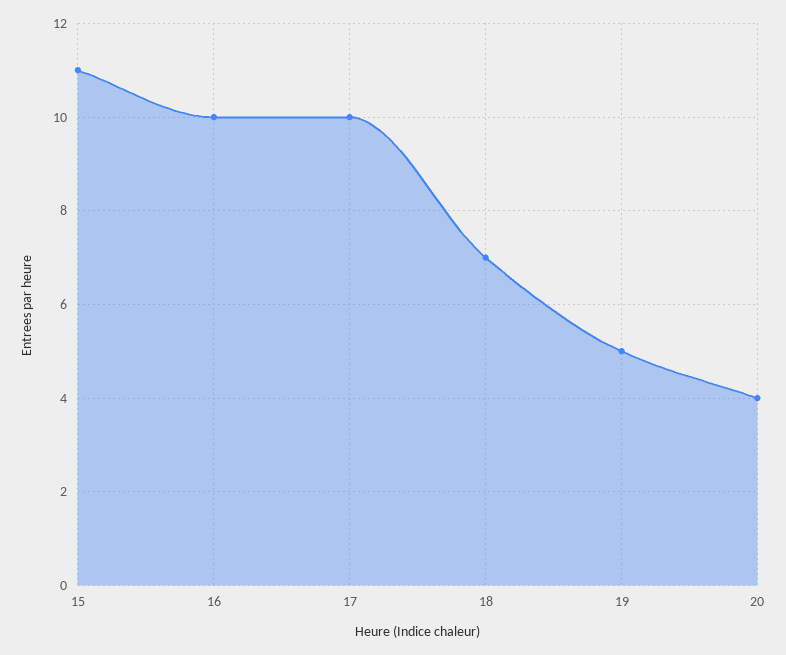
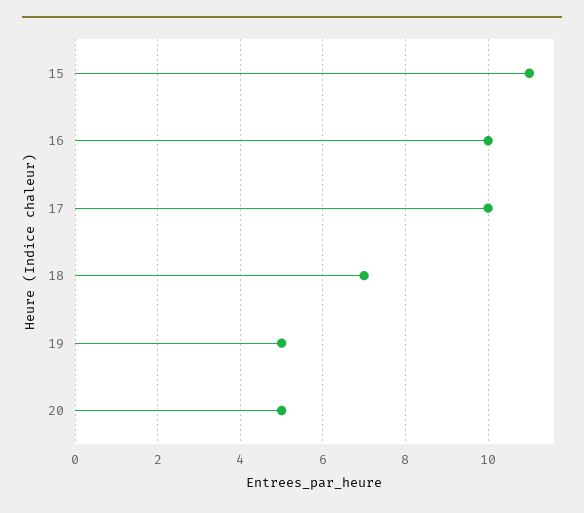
20: 4 -> 5

